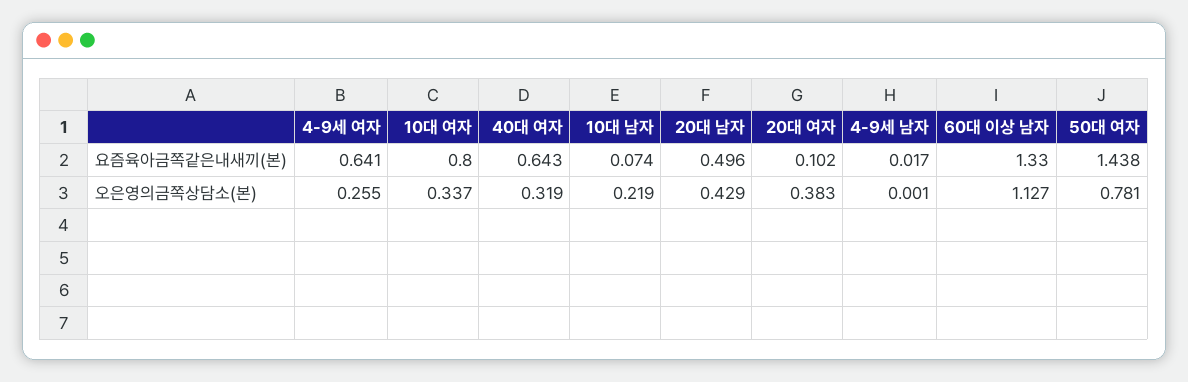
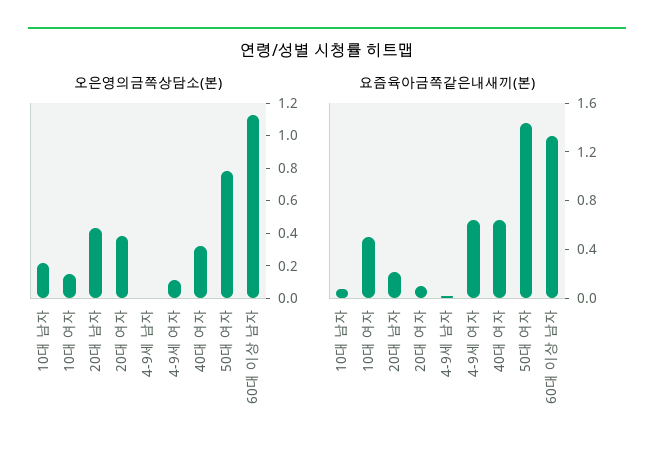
요즘육아금쪽같은내새끼(본), 10대 여자: 0.8 -> 0.5
요즘육아금쪽같은내새끼(본), 20대 남자: 0.496 -> 0.2
오은영의금쪽상담소(본), 4-9세 여자: 0.255 -> 0.1
오은영의금쪽상담소(본), 10대 여자: 0.337 -> 0.15

